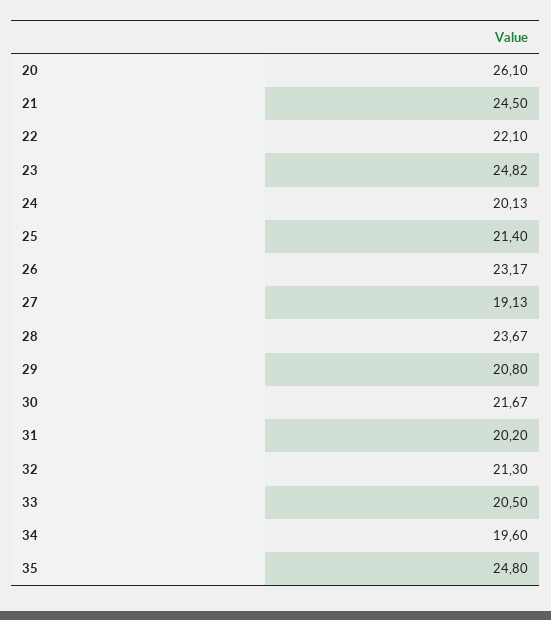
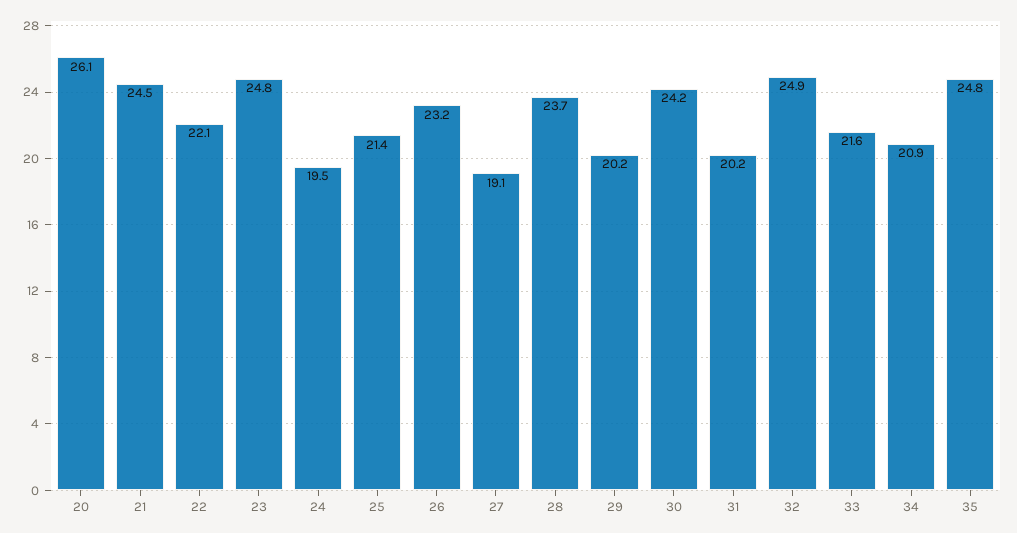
24: 20.13 -> 19.5
29: 20.8 -> 20.2
30: 21.67 -> 24.2
32: 21.3 -> 24.9
33: 20.5 -> 21.6
34: 19.6 -> 20.9

